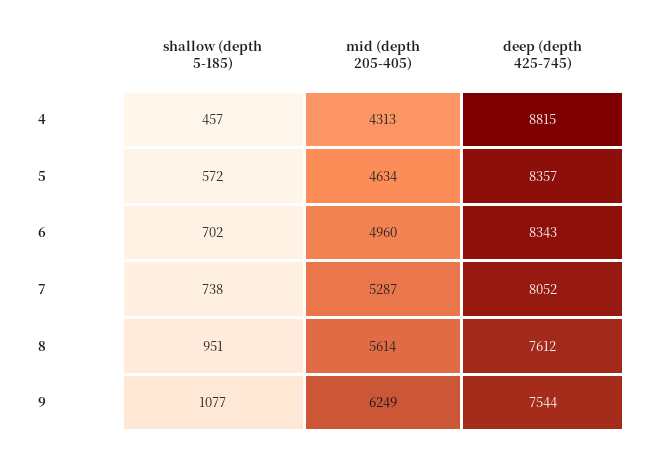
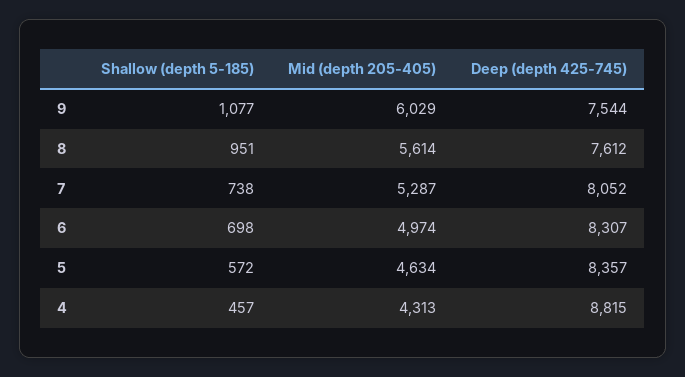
shallow (depth 5-185), 6: 702 -> 698
mid (depth 205-405), 6: 4960 -> 4974
deep (depth 425-745), 6: 8343 -> 8307
mid (depth 205-405), 9: 6249 -> 6029

